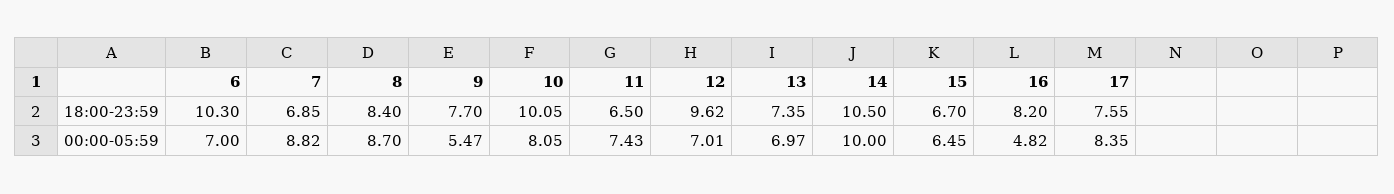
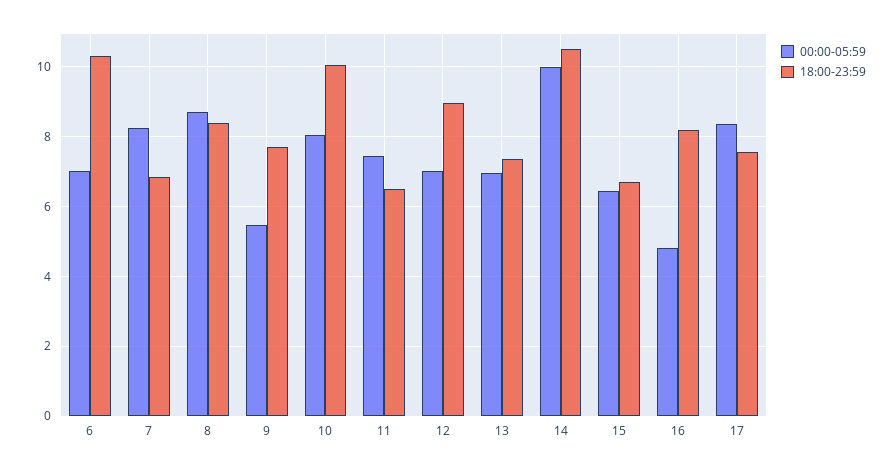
18:00-23:59, 12: 9.62 -> 9
00:00-05:59, 7: 8.82 -> 8.2

